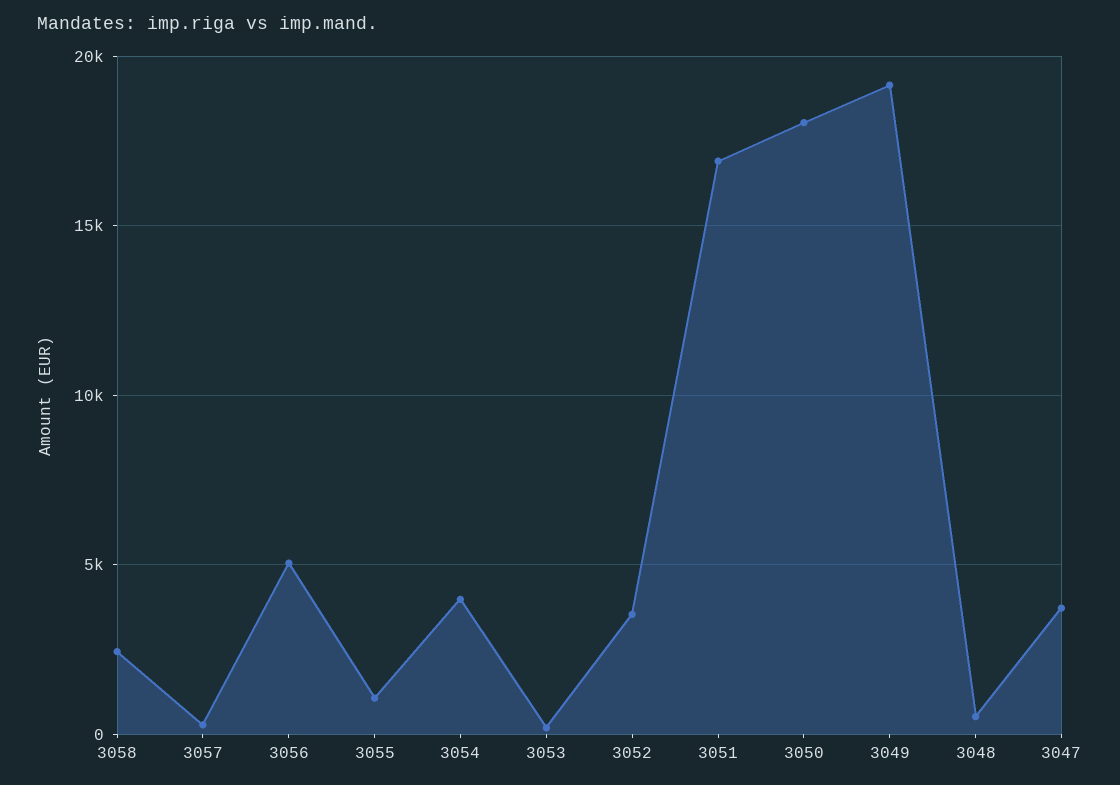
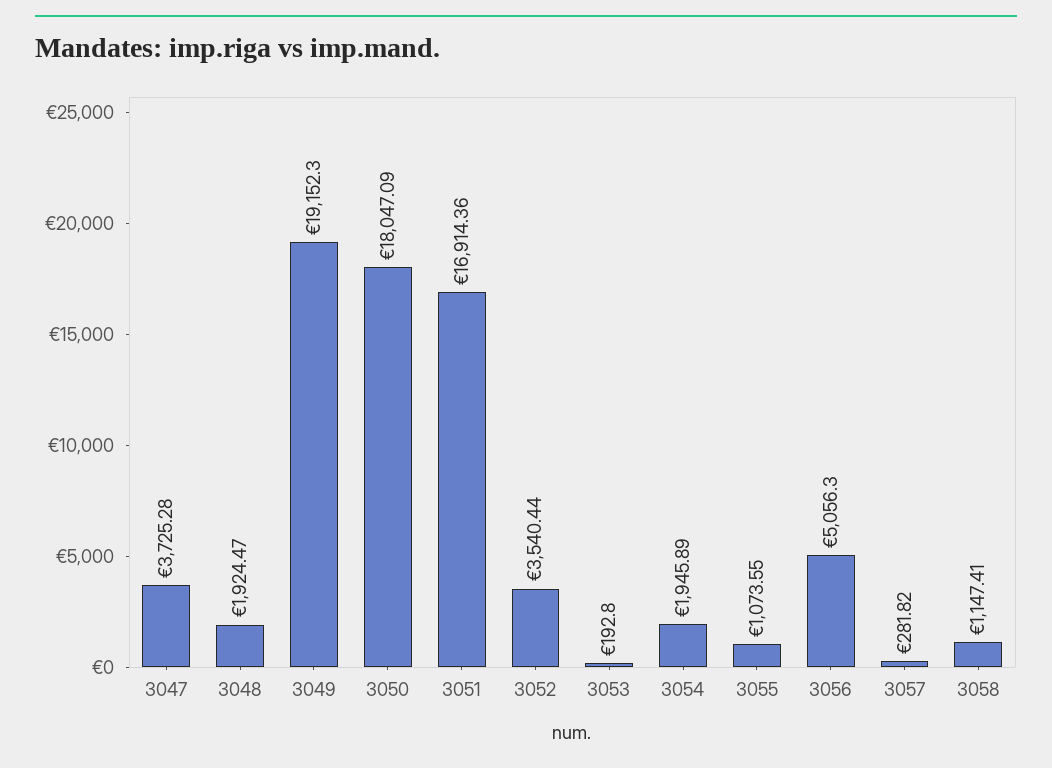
3058: 2500 -> 1147.41
3054: 4000 -> 1945.89
3048: 500 -> 1924.47

